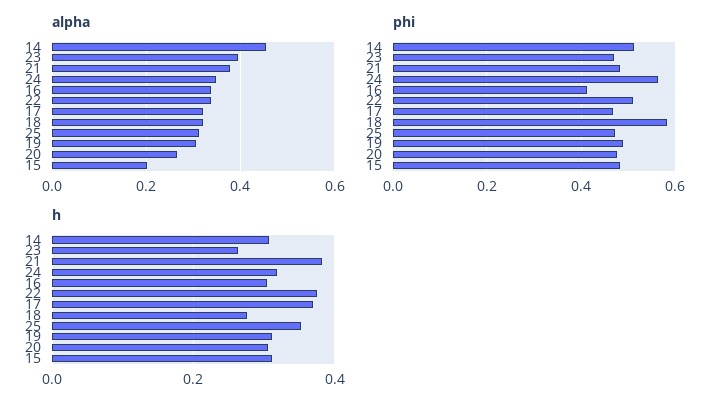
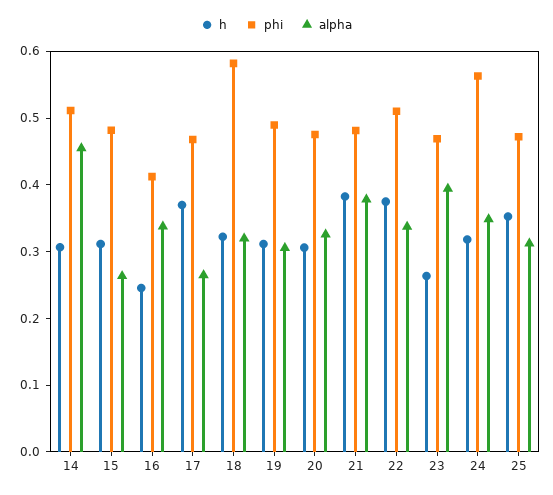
alpha, 17: 0.32 -> 0.26
alpha, 20: 0.26 -> 0.32
alpha, 15: 0.2 -> 0.26
h, 16: 0.3 -> 0.24
h, 18: 0.28 -> 0.32

